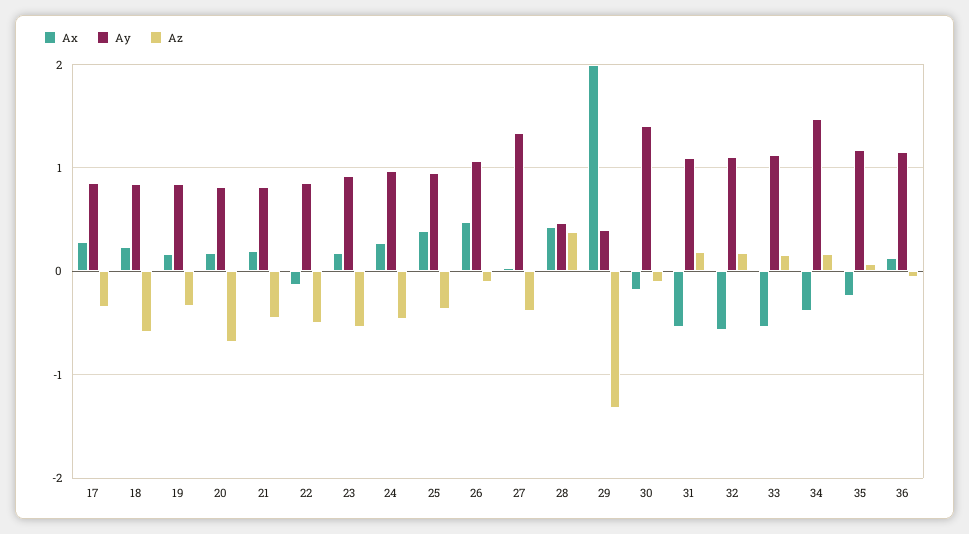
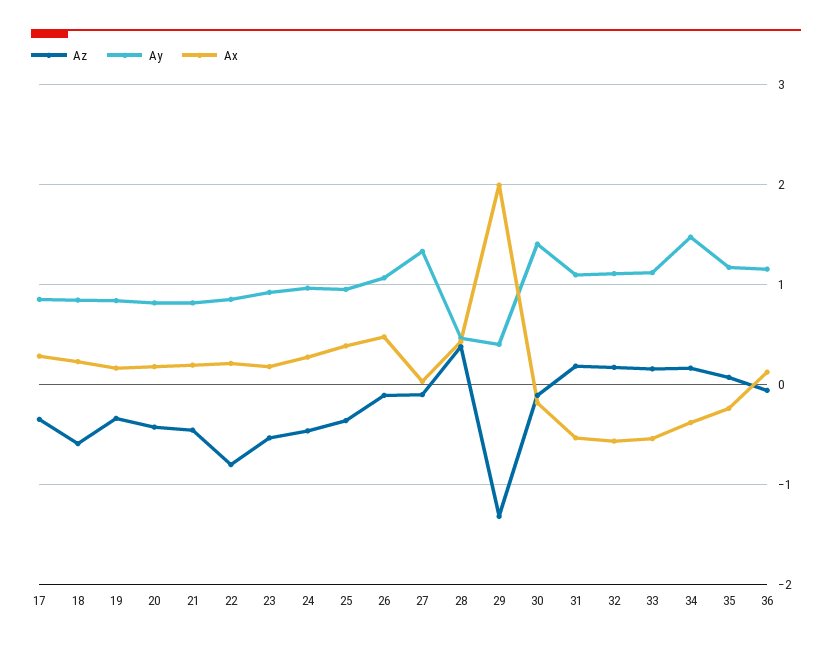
Az, 20: -0.7 -> -0.4
Ax, 22: -0.1 -> 0.2
Az, 22: -0.5 -> -0.8
Az, 27: -0.4 -> -0.1

